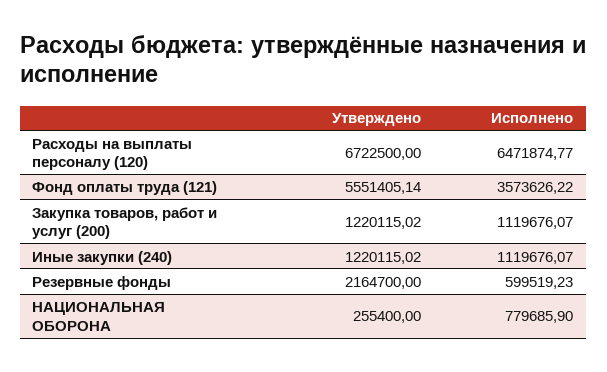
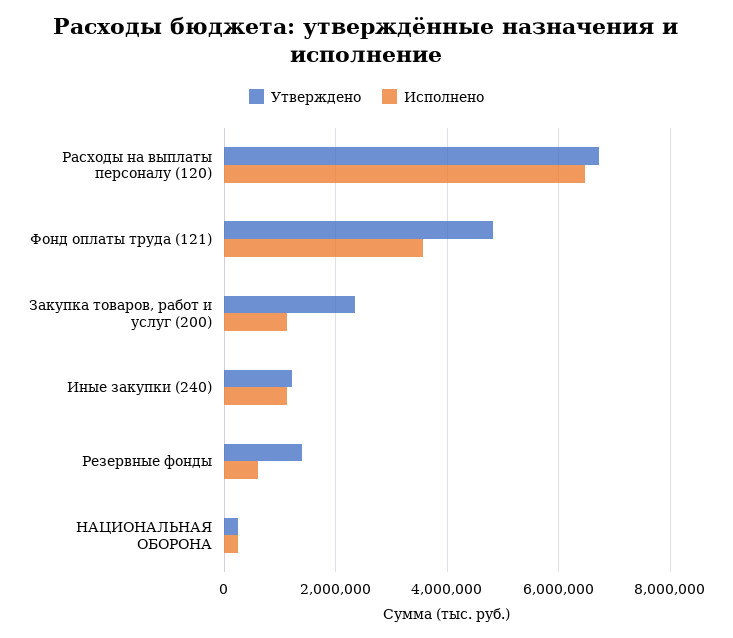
Утверждено, Фонд оплаты труда (121): 5551405.14 -> 4800000
Утверждено, Закупка товаров, работ и услуг (200): 1220115.02 -> 2400000
Утверждено, Резервные фонды: 2164700 -> 1400000
Исполнено, НАЦИОНАЛЬНАЯ ОБОРОНА: 779685.9 -> 200000

